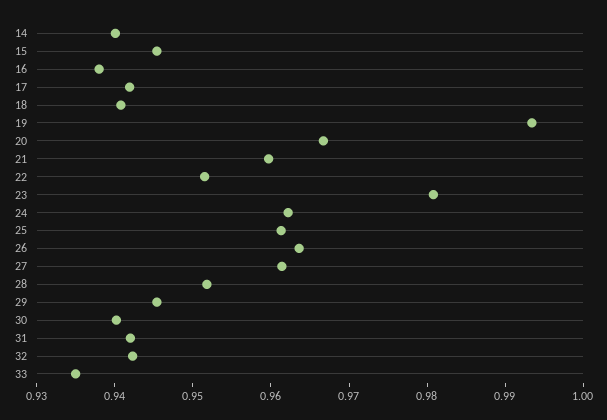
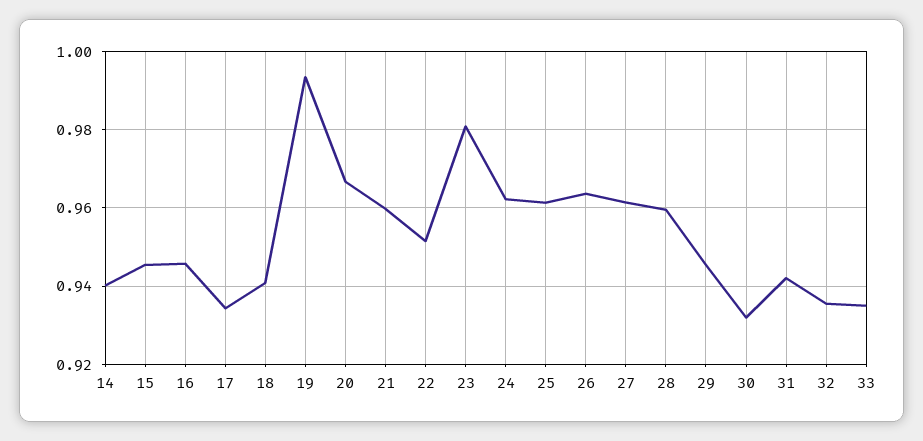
16: 0.938 -> 0.946
17: 0.942 -> 0.934
28: 0.952 -> 0.96
30: 0.94 -> 0.932
32: 0.942 -> 0.936

